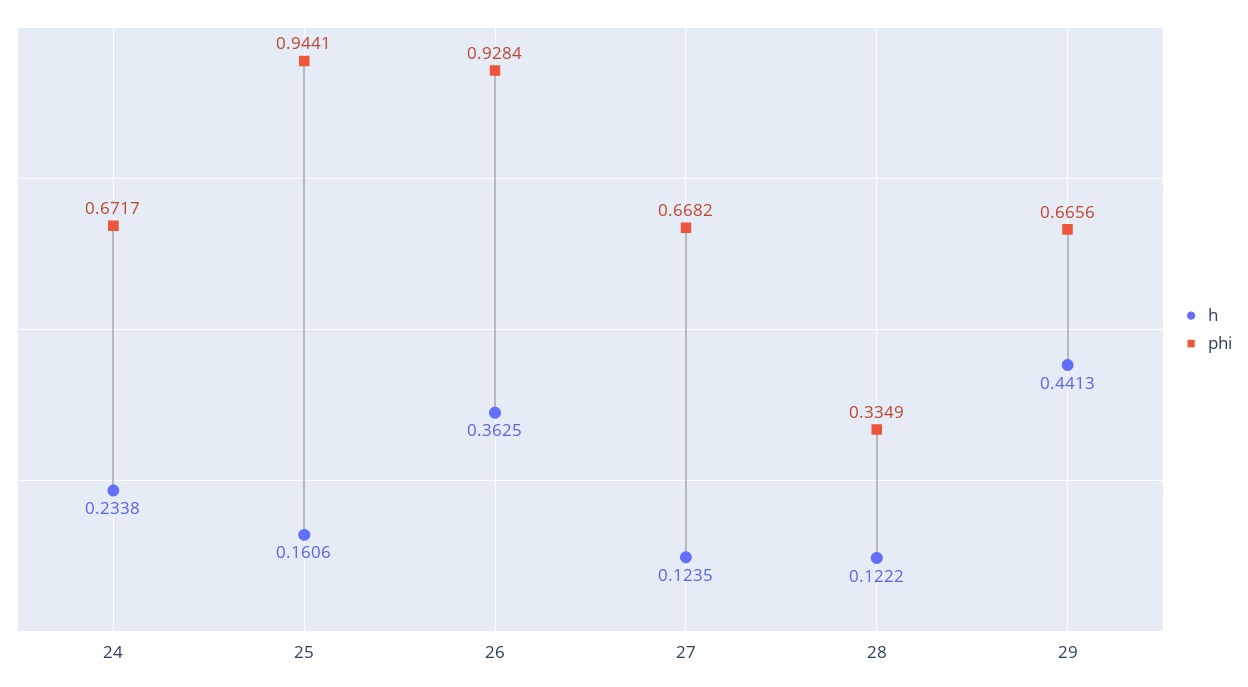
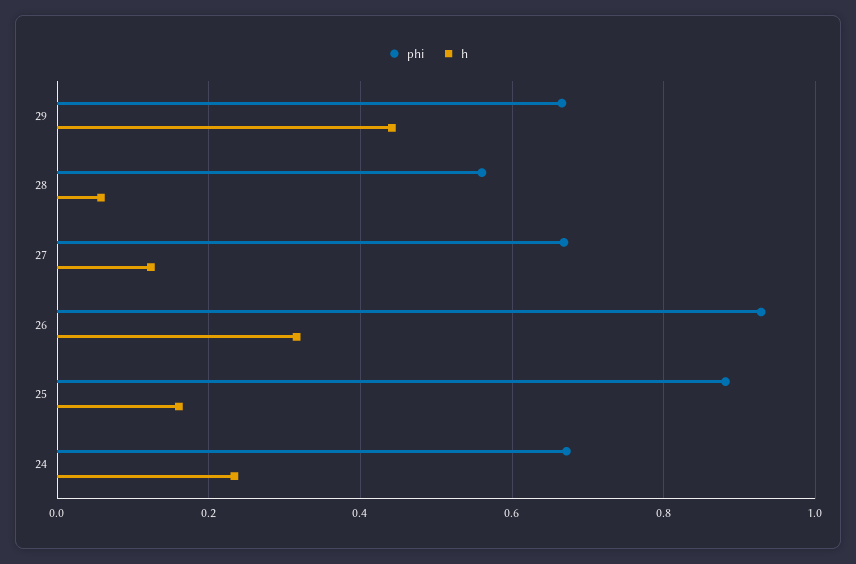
phi, 25: 0.9441 -> 0.88
h, 26: 0.3625 -> 0.32
h, 28: 0.1222 -> 0.06
phi, 28: 0.3349 -> 0.56

